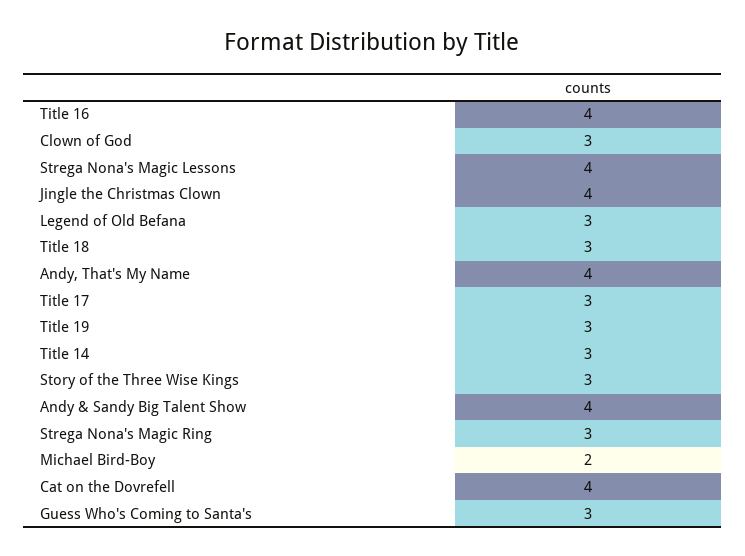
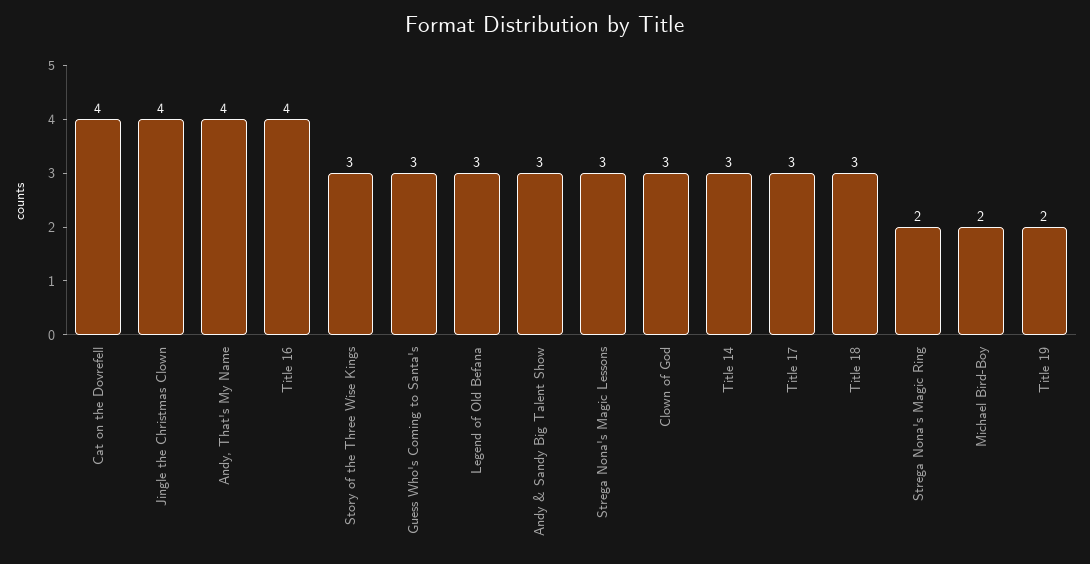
Strega Nona's Magic Lessons: 4 -> 3
Title 19: 3 -> 2
Andy & Sandy Big Talent Show: 4 -> 3
Strega Nona's Magic Ring: 3 -> 2

